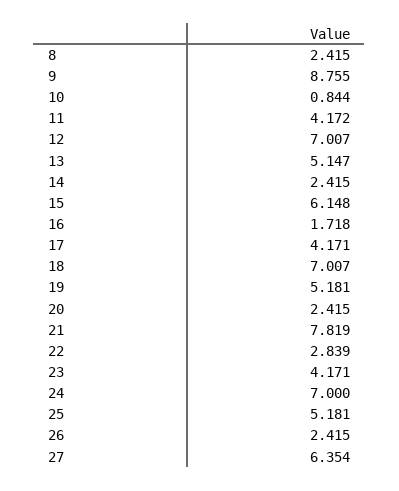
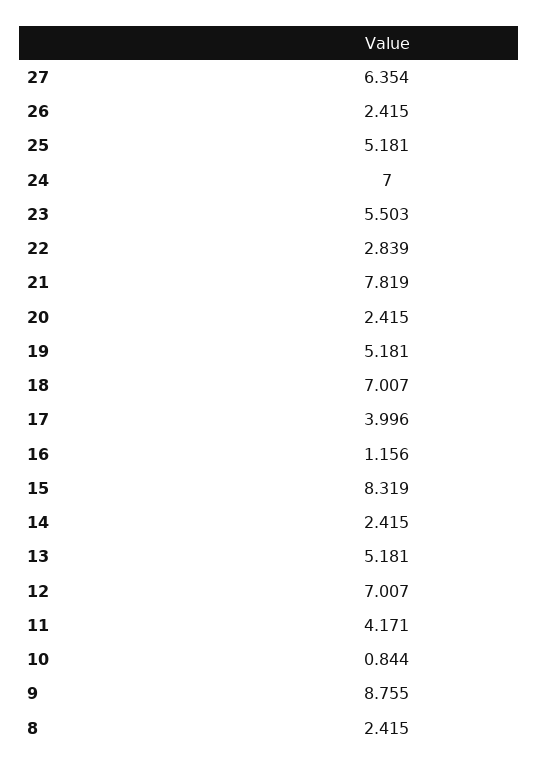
11: 4.172 -> 4.171
13: 5.147 -> 5.181
15: 6.148 -> 8.319
16: 1.718 -> 1.156
17: 4.171 -> 3.996
23: 4.171 -> 5.503

